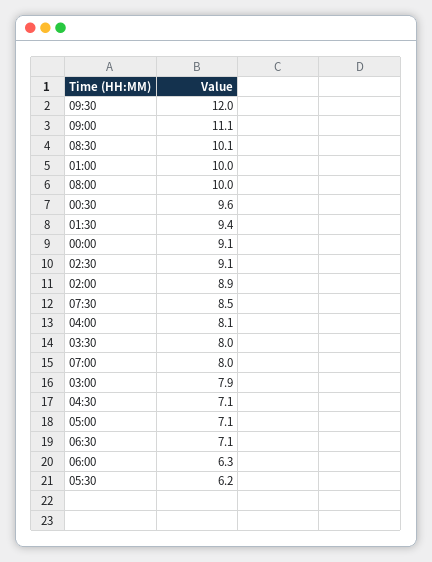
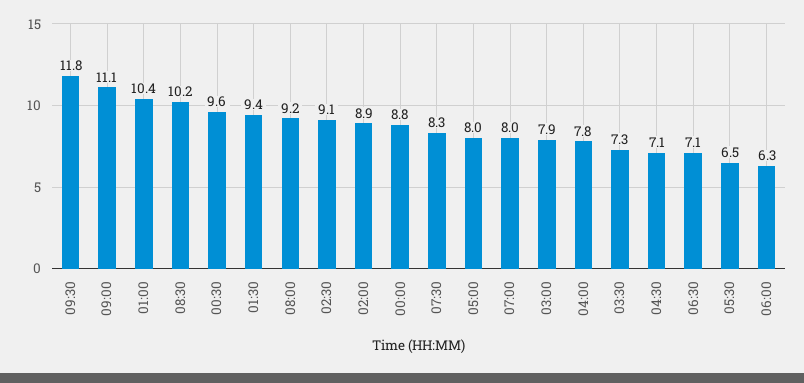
09:30: 12 -> 11.8
08:30: 10.1 -> 10.2
01:00: 10 -> 10.4
08:00: 10 -> 9.2
00:00: 9.1 -> 8.8
07:30: 8.5 -> 8.3
04:00: 8.1 -> 7.8
03:30: 8 -> 7.3
05:00: 7.1 -> 8
05:30: 6.2 -> 6.5

